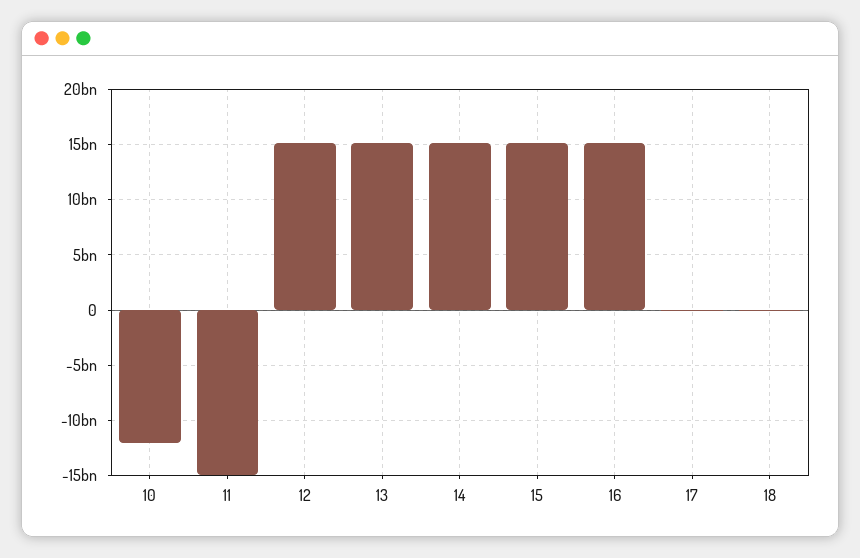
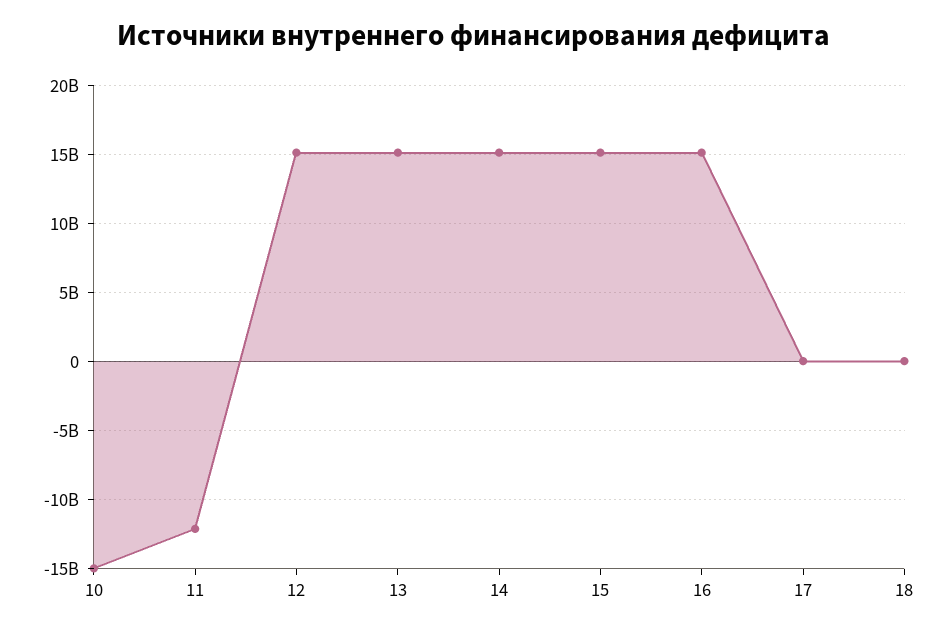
10: -12000000000 -> -15000000000
11: -15000000000 -> -12000000000

